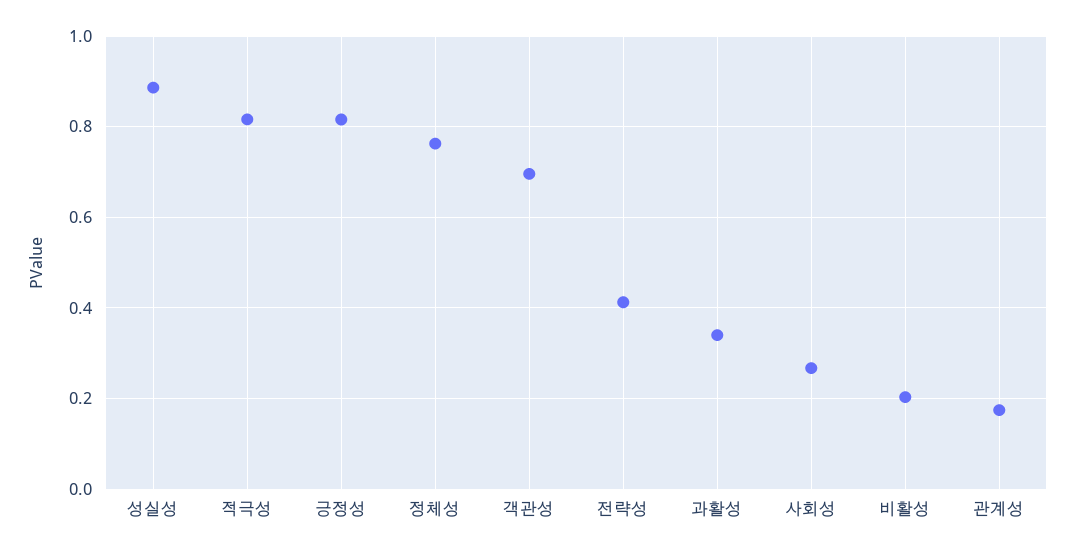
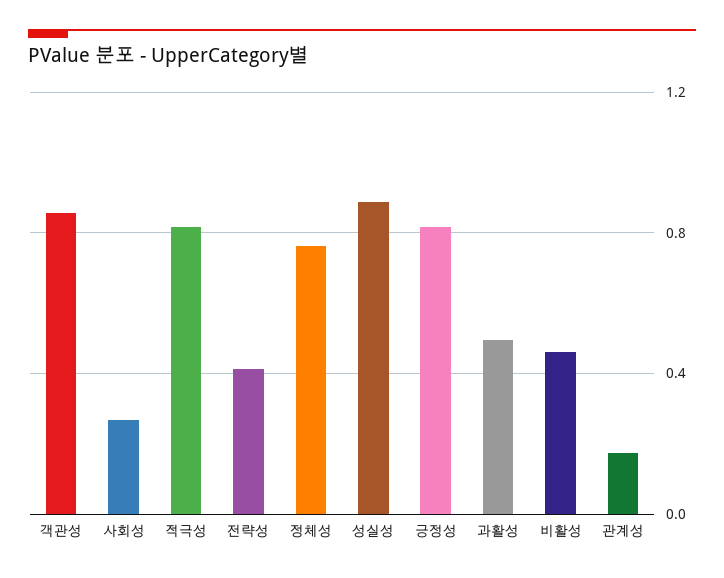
객관성: 0.7 -> 0.85
과활성: 0.34 -> 0.5
비활성: 0.2 -> 0.45

